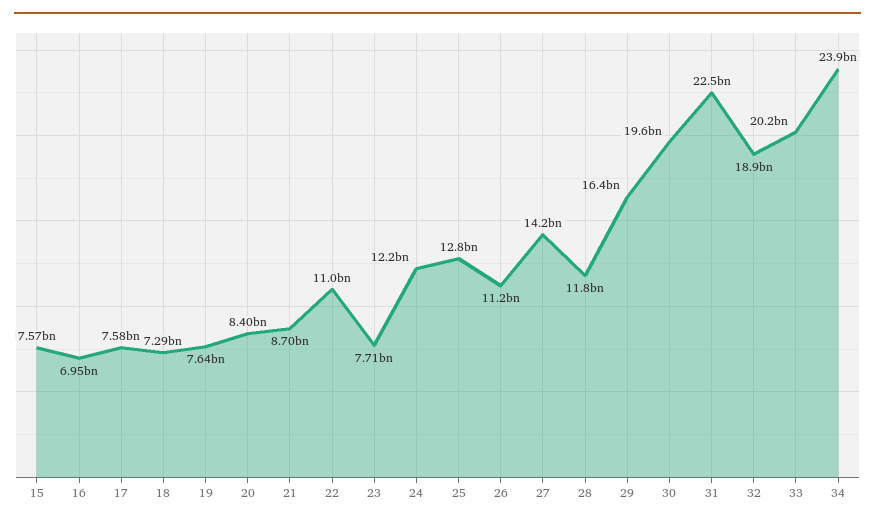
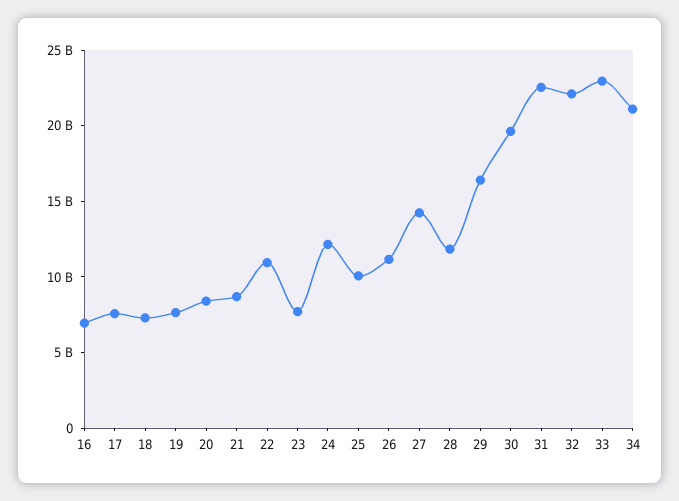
15: 7570000000 -> none
25: 12800000000 -> 10000000000
32: 18900000000 -> 22000000000
33: 20200000000 -> 23000000000
34: 23900000000 -> 21000000000

